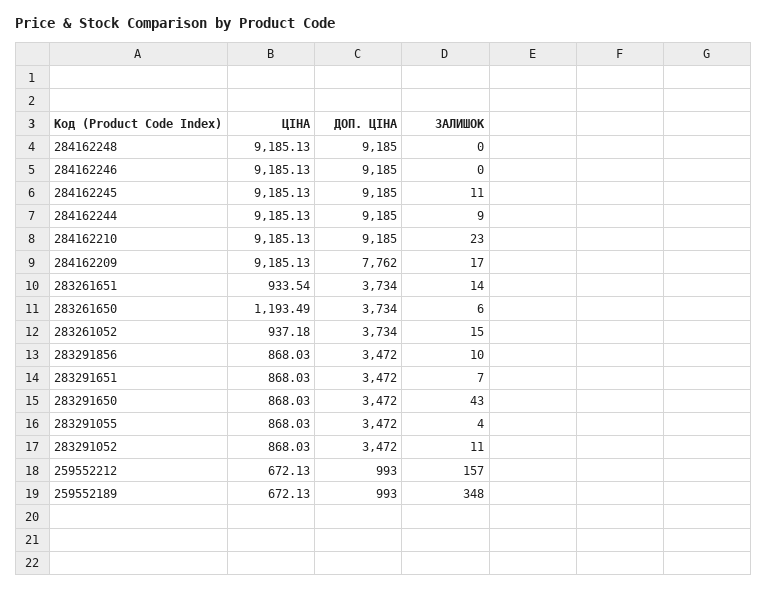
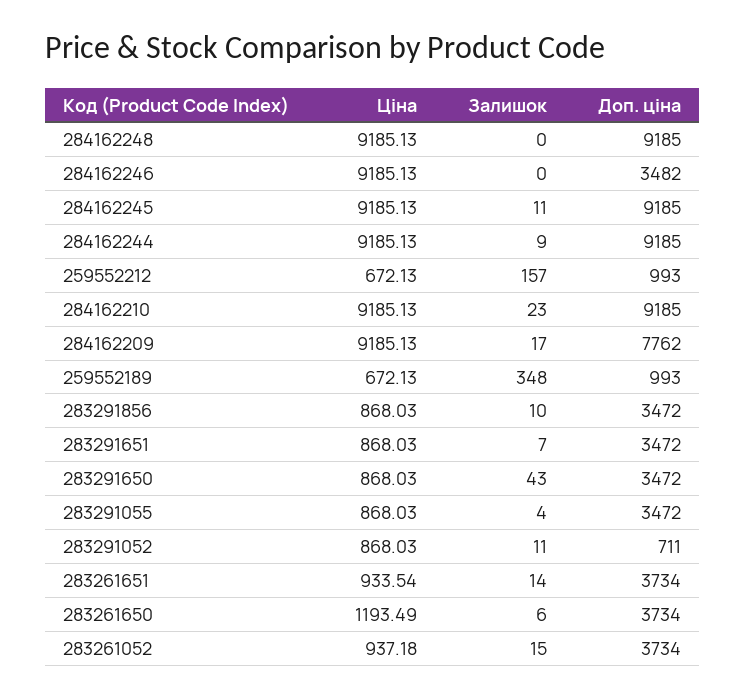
ДОП. ЦІНА, 284162246: 9185 -> 3482
ДОП. ЦІНА, 283291052: 3472 -> 711

